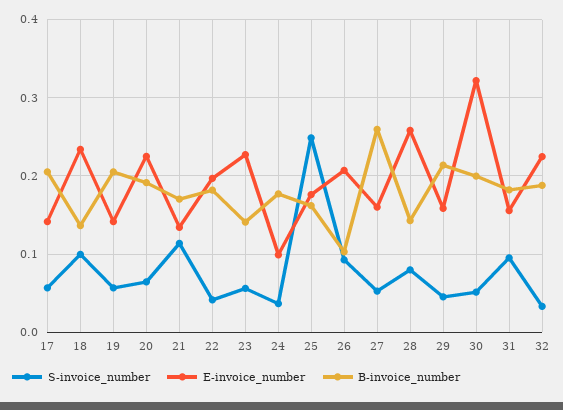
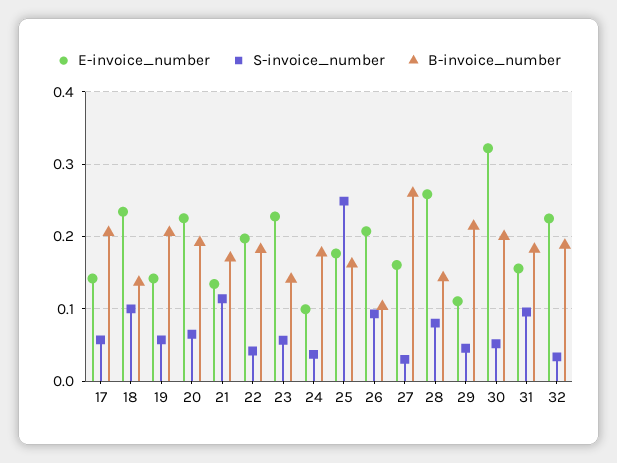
S-invoice_number, 27: 0.05 -> 0.03
E-invoice_number, 29: 0.16 -> 0.11

